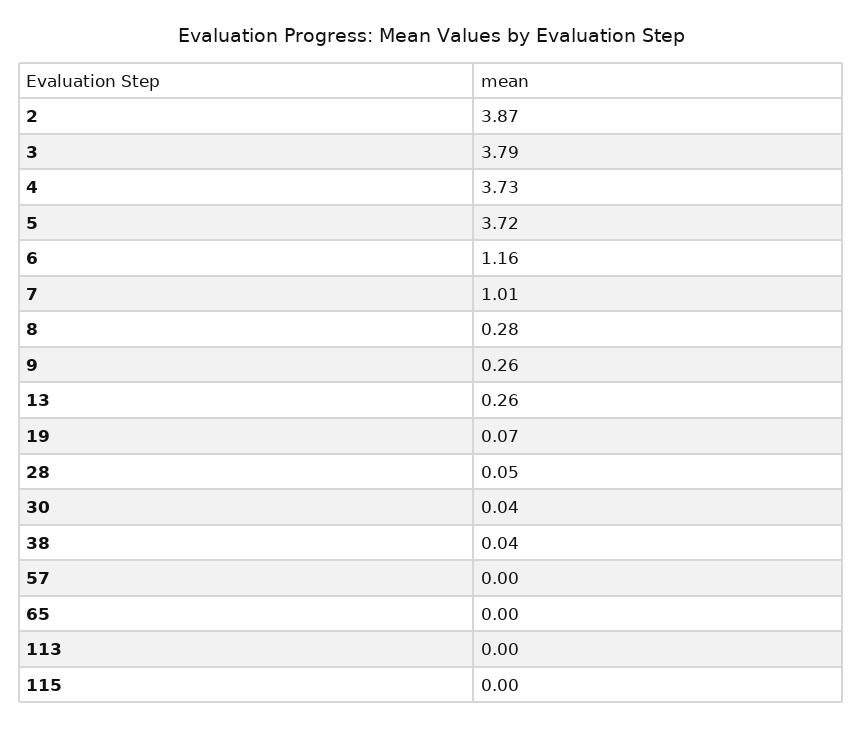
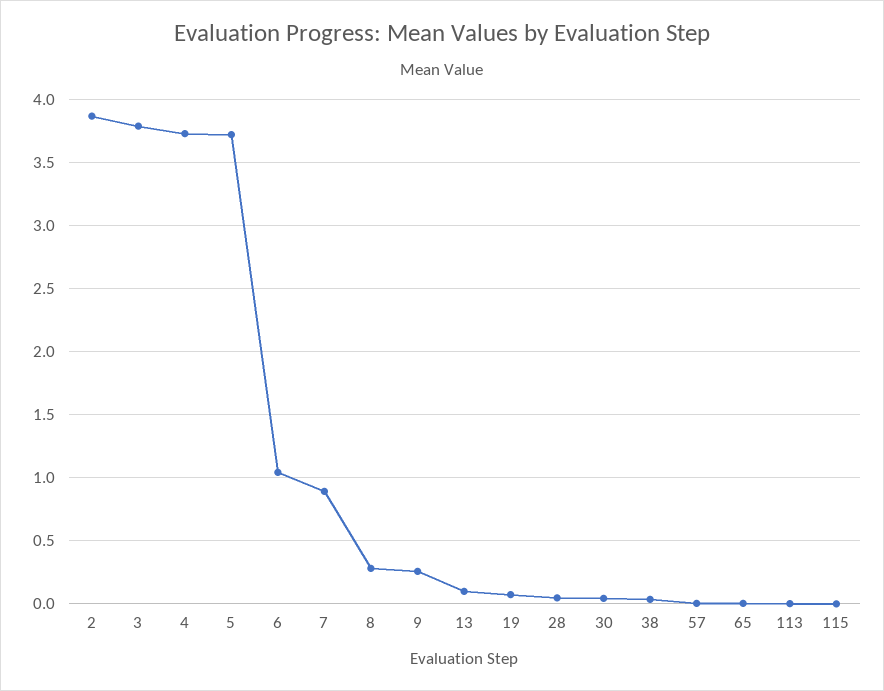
6: 1.16 -> 1.05
7: 1.01 -> 0.9
13: 0.26 -> 0.1

